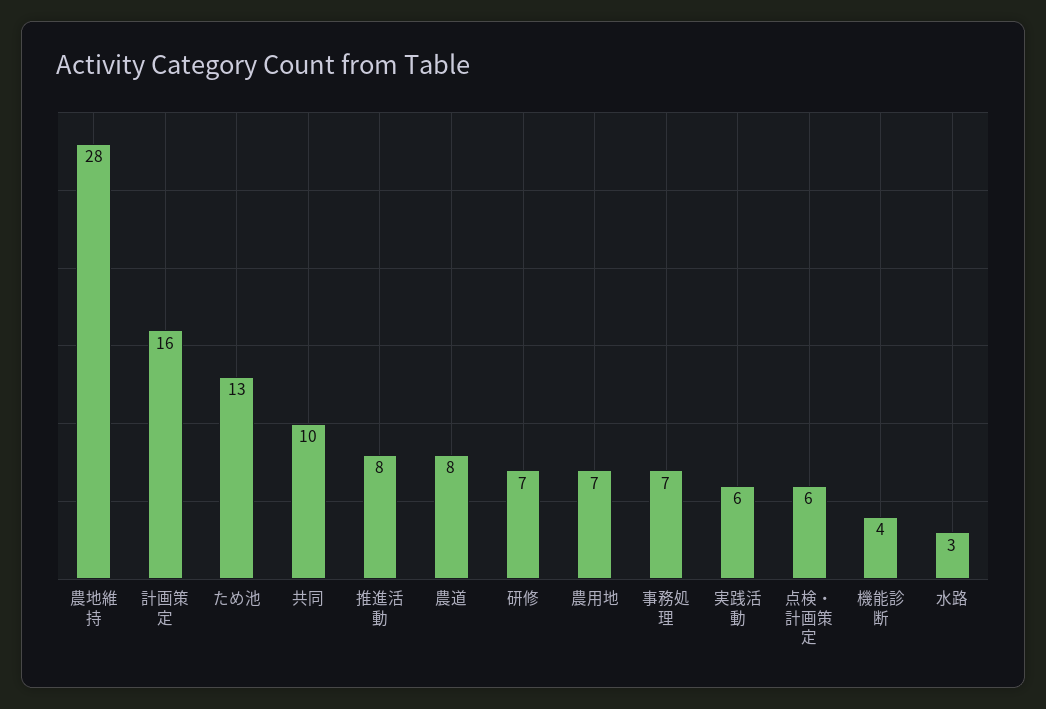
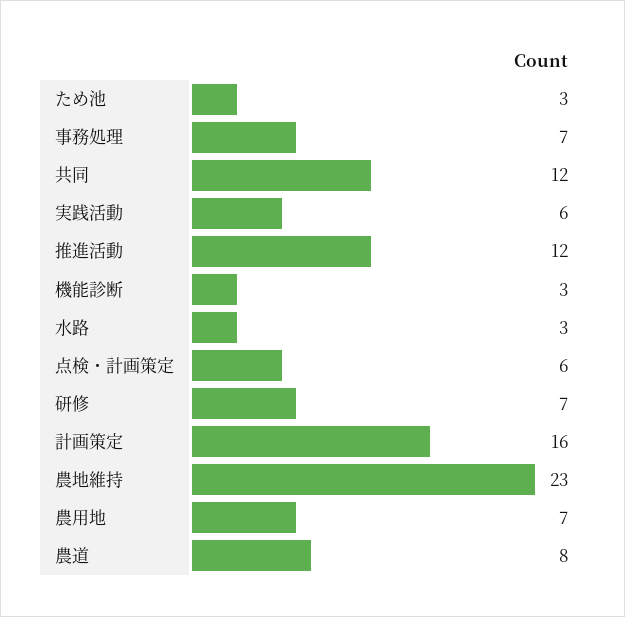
農地維持: 28 -> 23
ため池: 13 -> 3
共同: 10 -> 12
推進活動: 8 -> 12
機能診断: 4 -> 3

